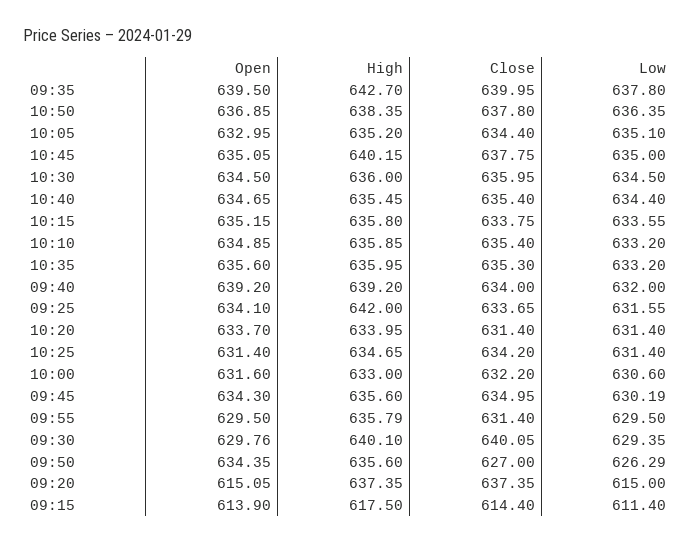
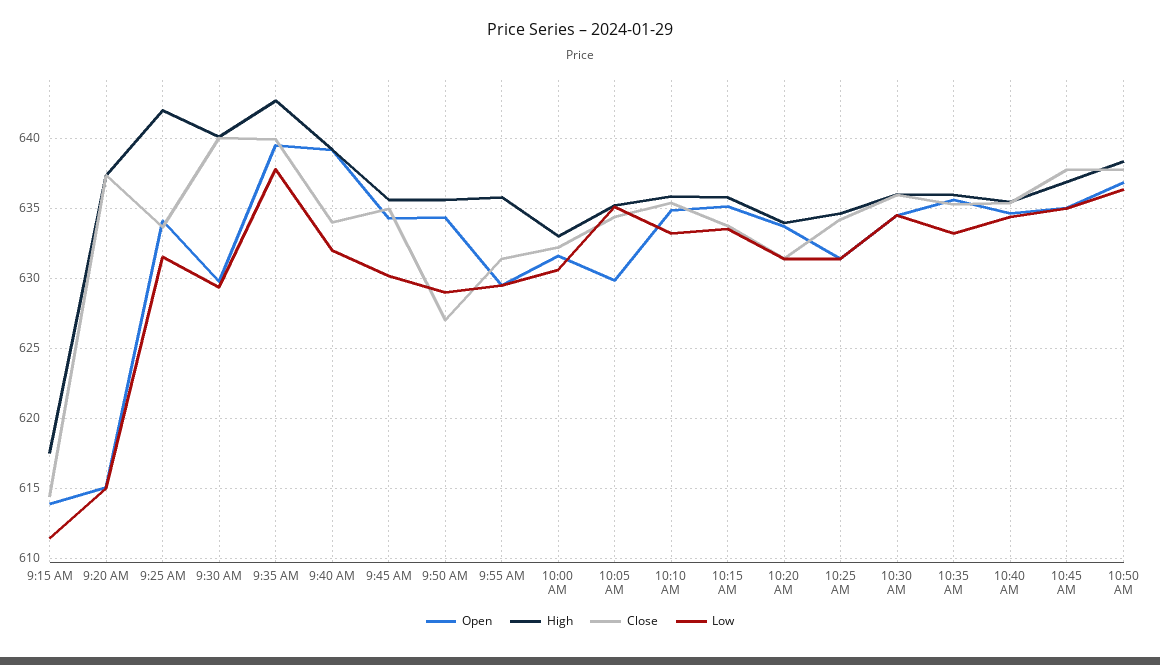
Open, 10:05: 632.95 -> 630
High, 10:45: 640.15 -> 637
Low, 09:50: 626.29 -> 629

